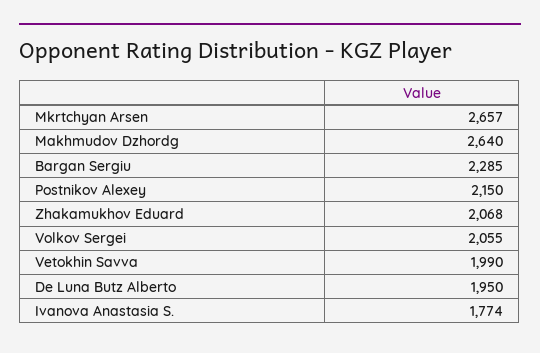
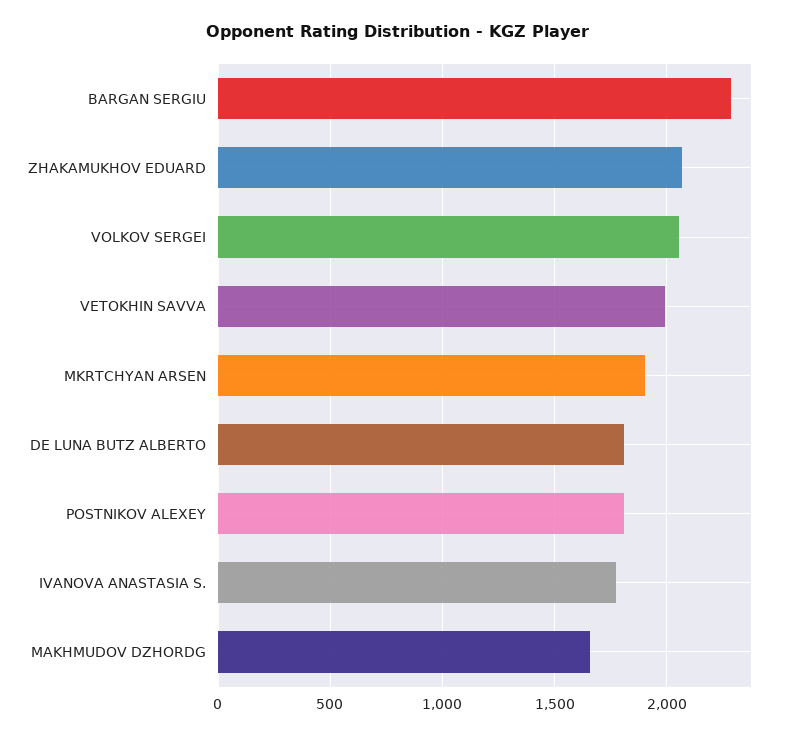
Mkrtchyan Arsen: 2657 -> 1900
Makhmudov Dzhordg: 2640 -> 1650
Postnikov Alexey: 2150 -> 1800
De Luna Butz Alberto: 1950 -> 1800

